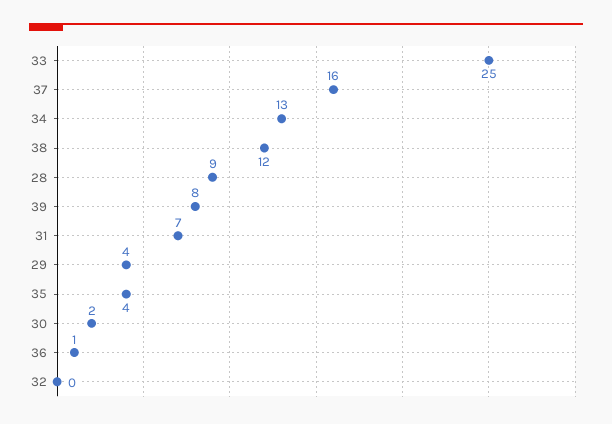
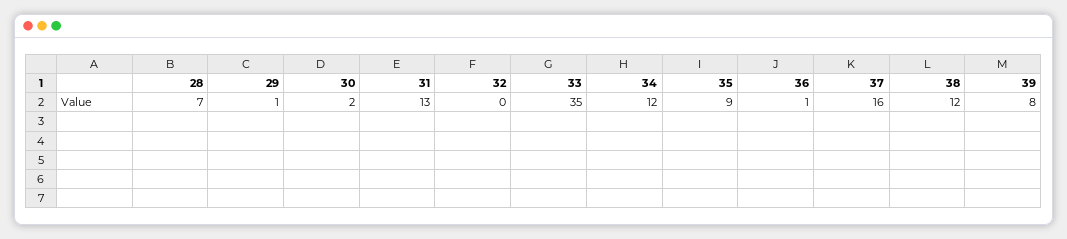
33: 25 -> 35
34: 13 -> 12
28: 9 -> 7
31: 7 -> 13
29: 4 -> 1
35: 4 -> 9

